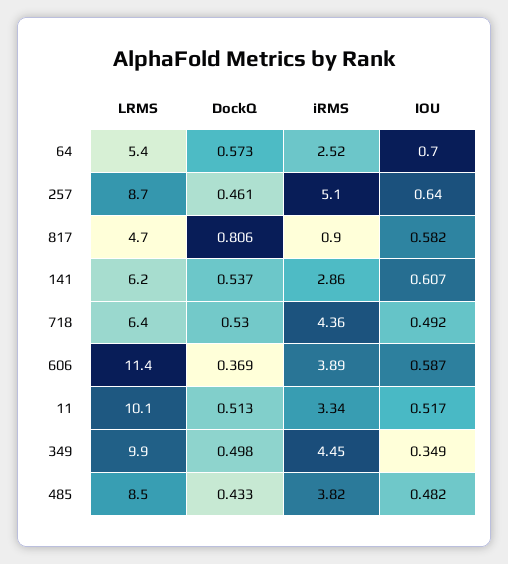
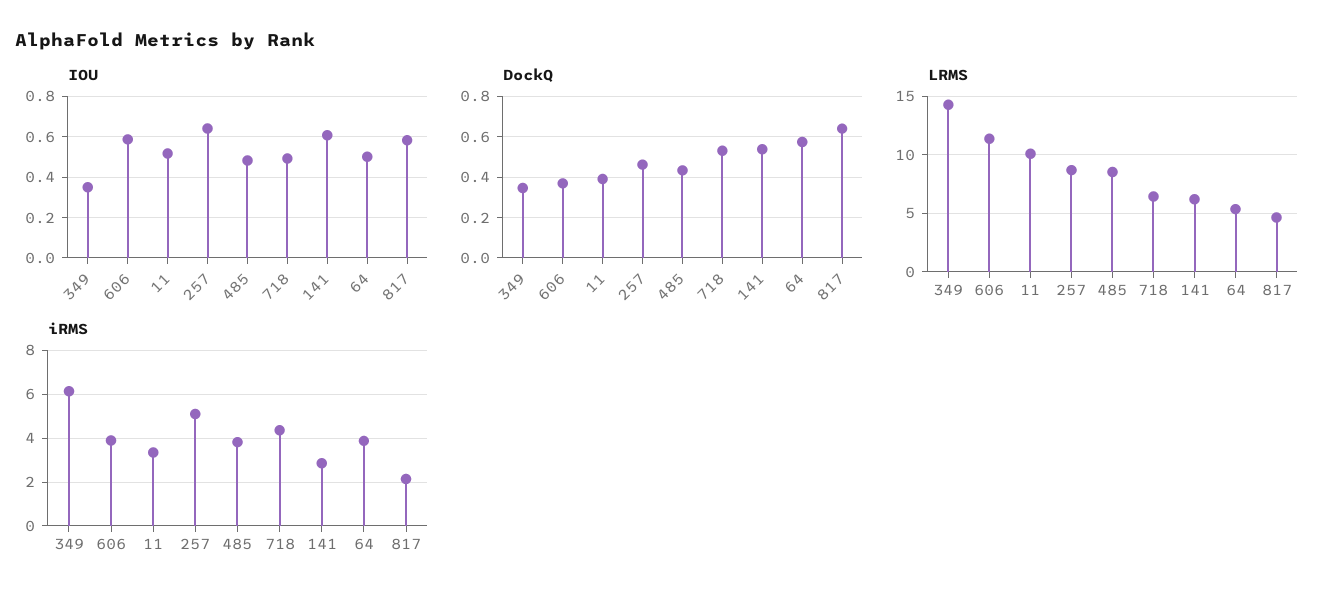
iRMS, 64: 2.52 -> 4
IOU, 64: 0.7 -> 0.5
DockQ, 817: 0.806 -> 0.65
iRMS, 817: 0.9 -> 2
DockQ, 11: 0.513 -> 0.4
LRMS, 349: 9.9 -> 14
DockQ, 349: 0.498 -> 0.35
iRMS, 349: 4.45 -> 6

